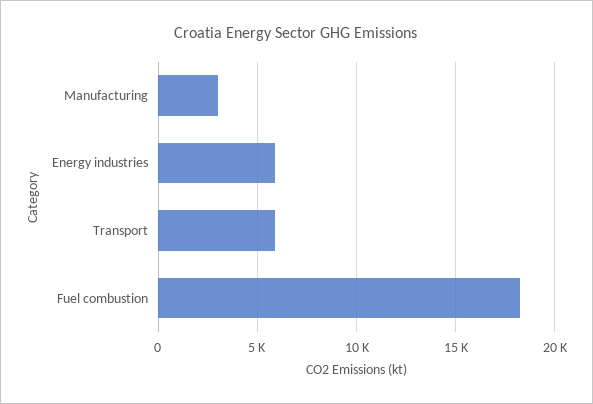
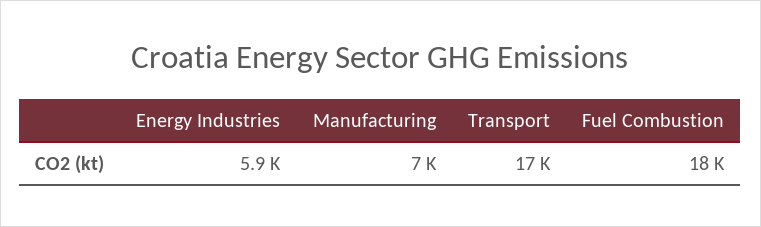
Manufacturing: 3000 -> 7000
Transport: 6000 -> 17000

